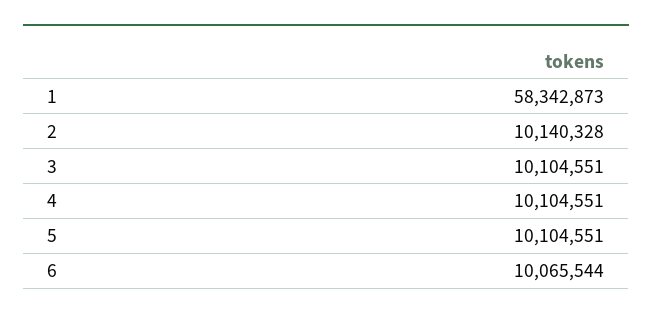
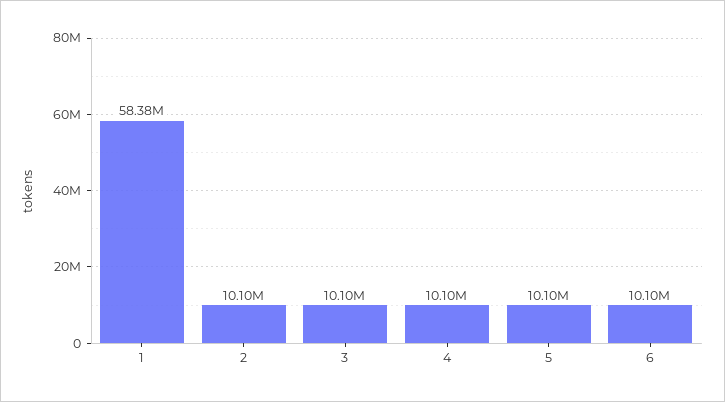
1: 58342873 -> 58380000
2: 10140328 -> 10100000
6: 10065544 -> 10100000

